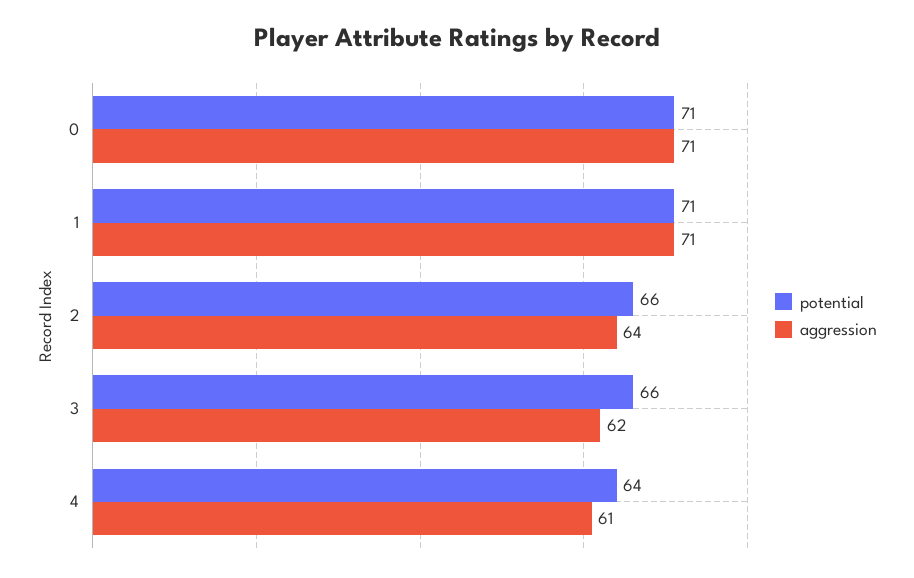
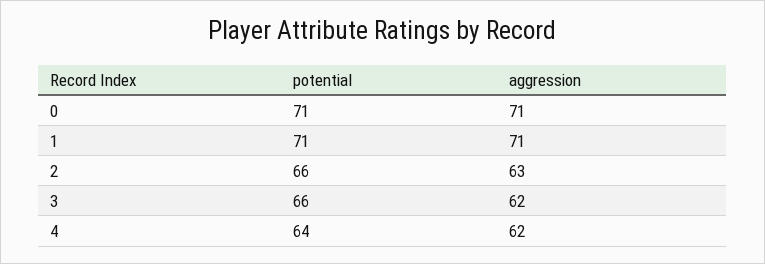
aggression, 2: 64 -> 63
aggression, 4: 61 -> 62

